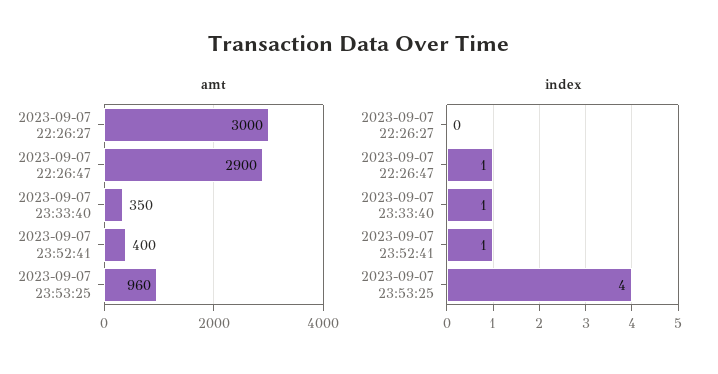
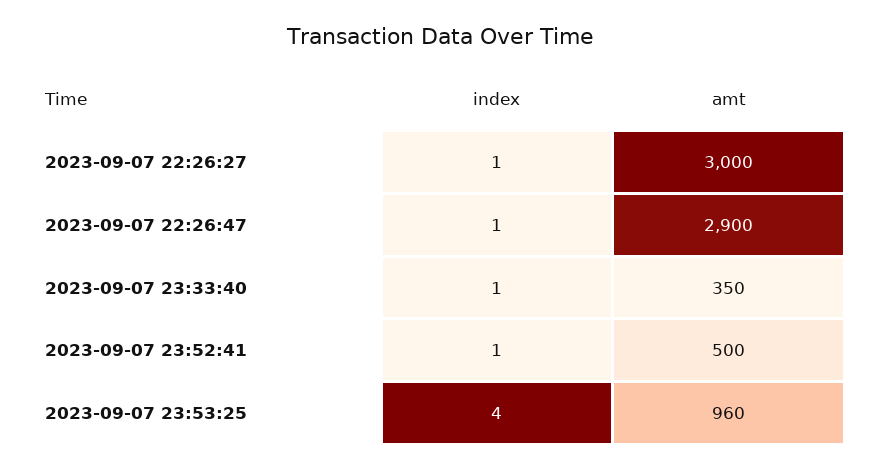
amt, 2023-09-07 23:52:41: 400 -> 500
index, 2023-09-07 22:26:27: 0 -> 1

